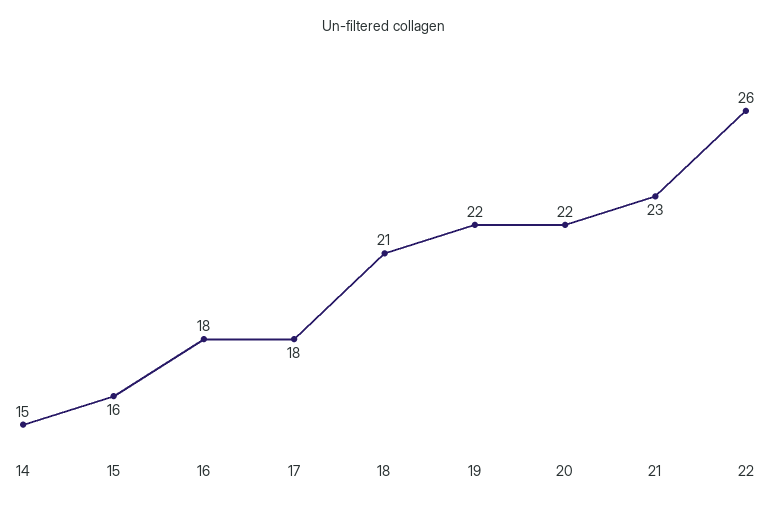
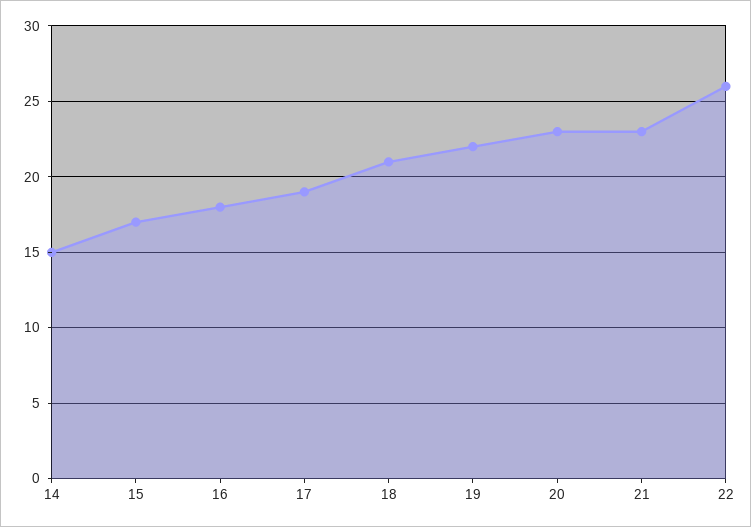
15: 16 -> 17
17: 18 -> 19
20: 22 -> 23

